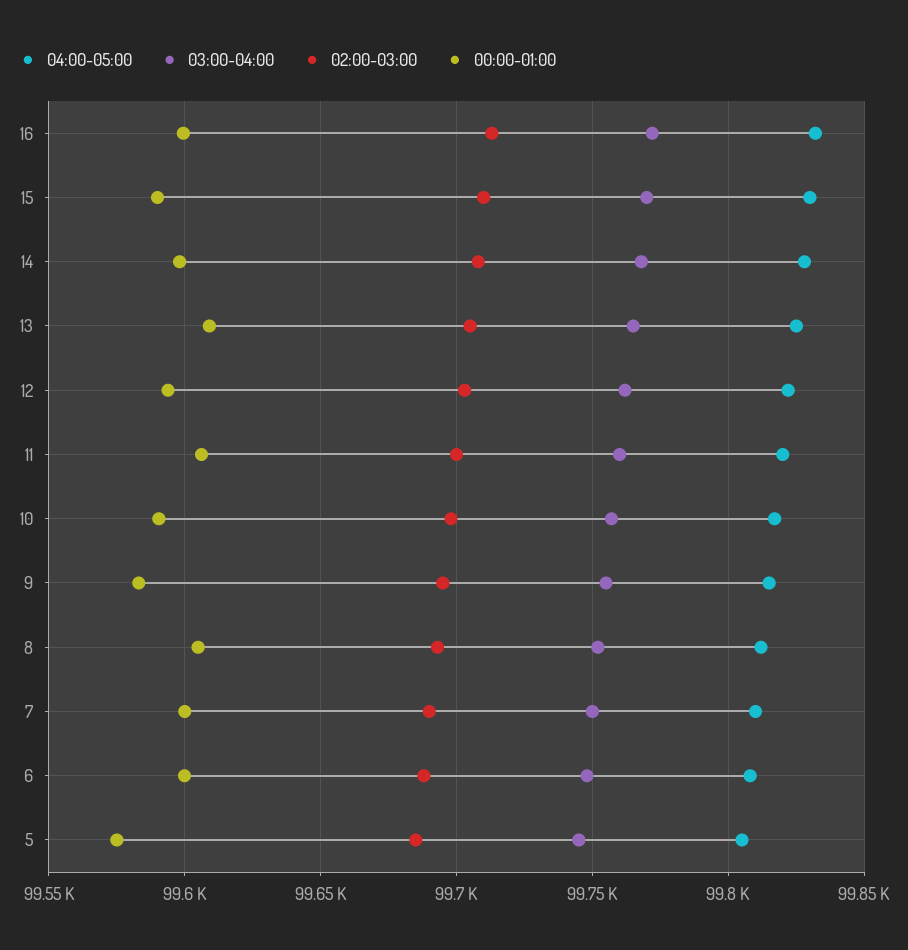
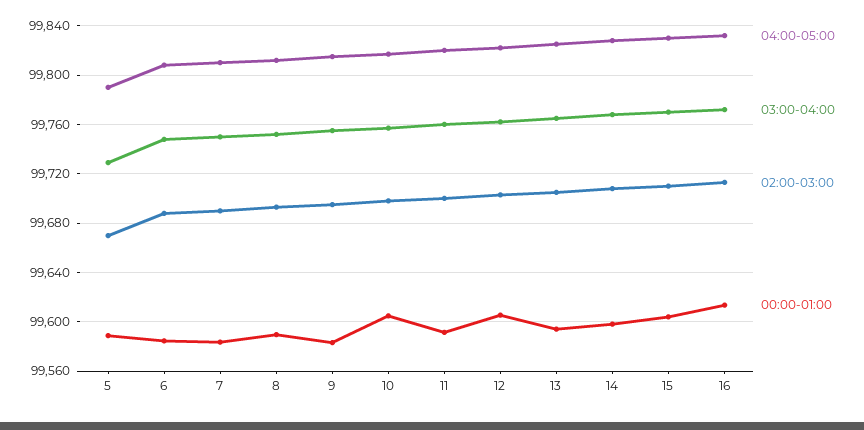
00:00-01:00, 16: 99600 -> 99615
00:00-01:00, 15: 99590 -> 99605
00:00-01:00, 13: 99610 -> 99595
00:00-01:00, 12: 99595 -> 99605
00:00-01:00, 11: 99605 -> 99590
00:00-01:00, 10: 99590 -> 99605
00:00-01:00, 8: 99605 -> 99590
00:00-01:00, 7: 99600 -> 99585
00:00-01:00, 6: 99600 -> 99585
04:00-05:00, 5: 99805 -> 99790
03:00-04:00, 5: 99745 -> 99730
02:00-03:00, 5: 99685 -> 99670
00:00-01:00, 5: 99575 -> 99590

